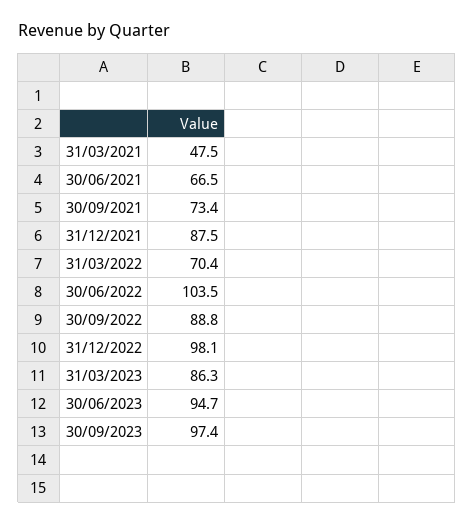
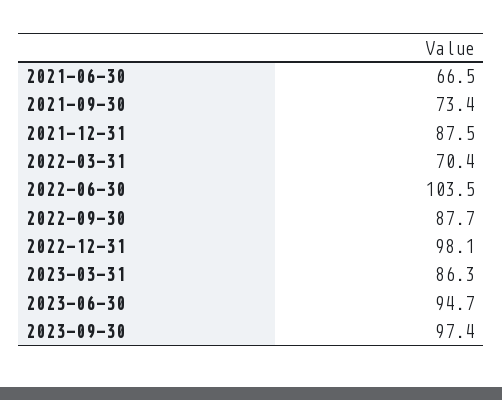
31/03/2021: 47.5 -> none
30/09/2022: 88.8 -> 87.7

